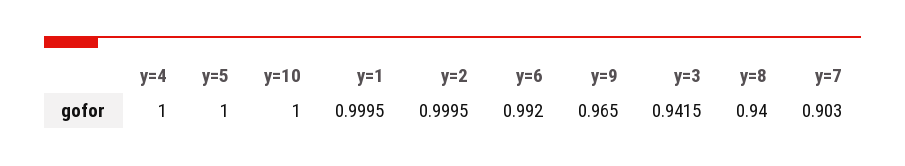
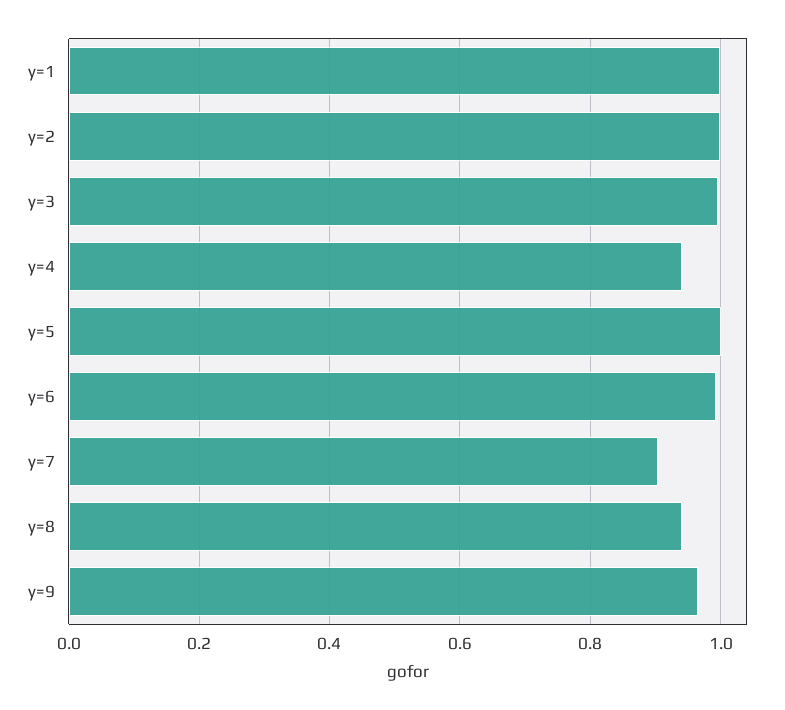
y=4: 1 -> 0.94
y=10: 1 -> none
y=3: 0.9415 -> 1

